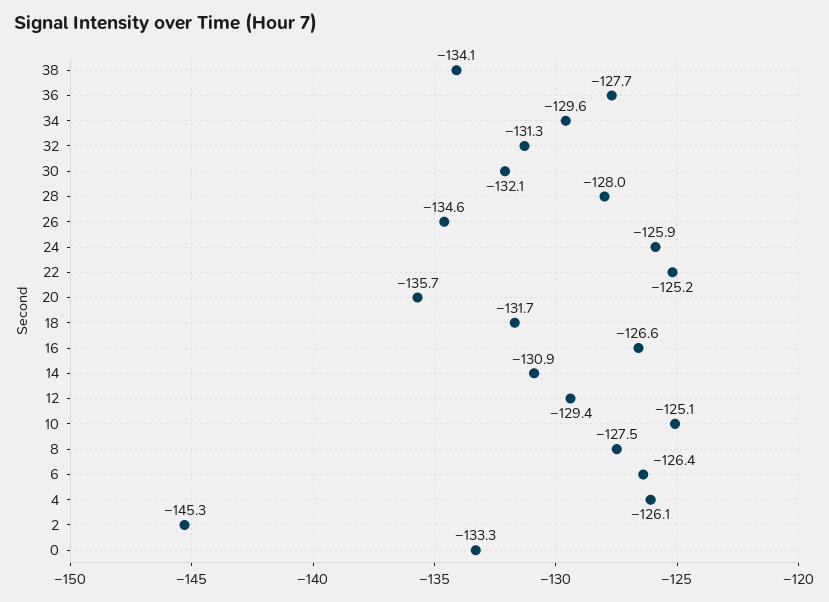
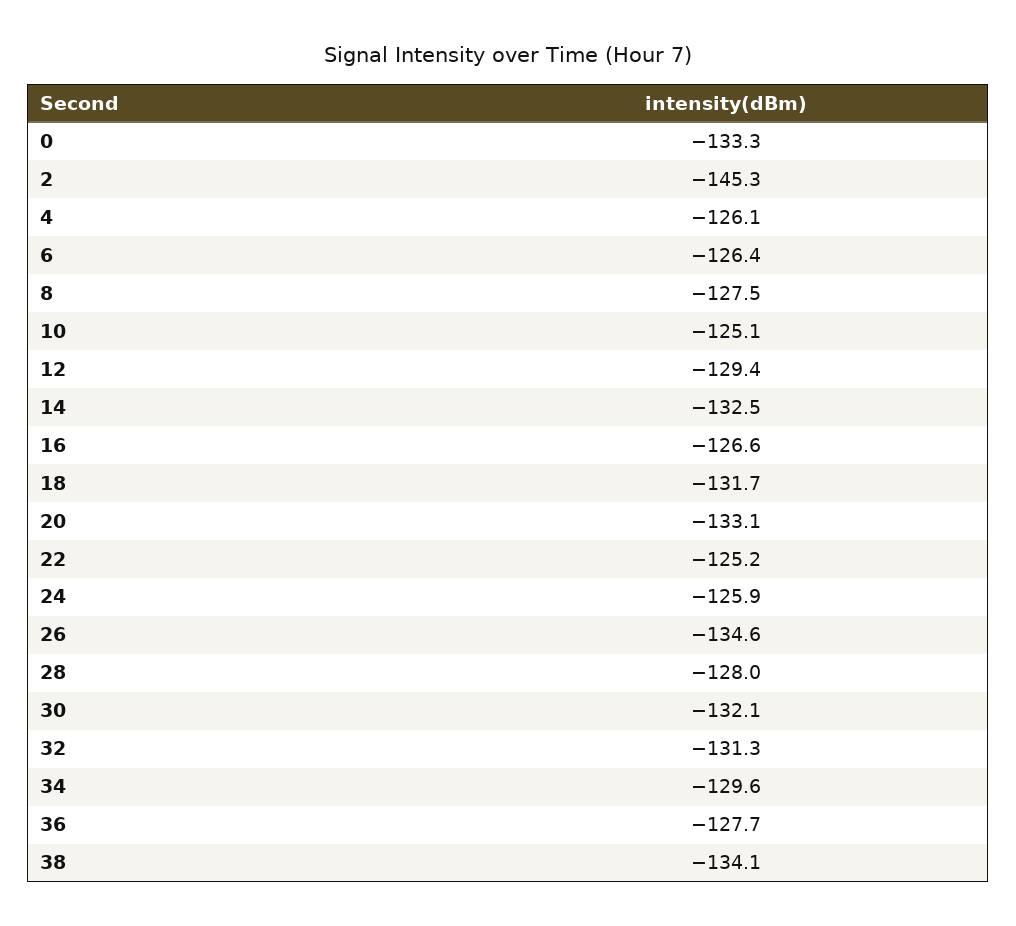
20: -135.7 -> -133.1
14: -130.9 -> -132.5

